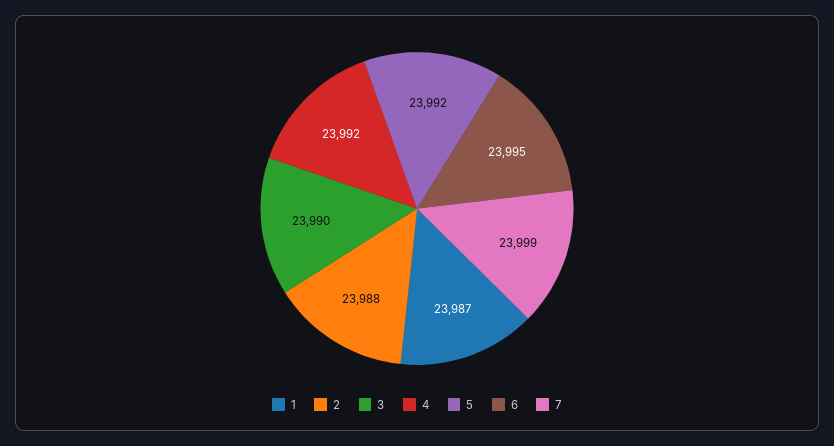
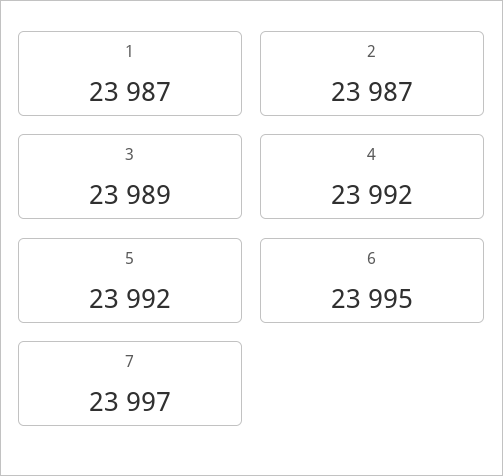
2: 23988 -> 23987
3: 23990 -> 23989
7: 23999 -> 23997

